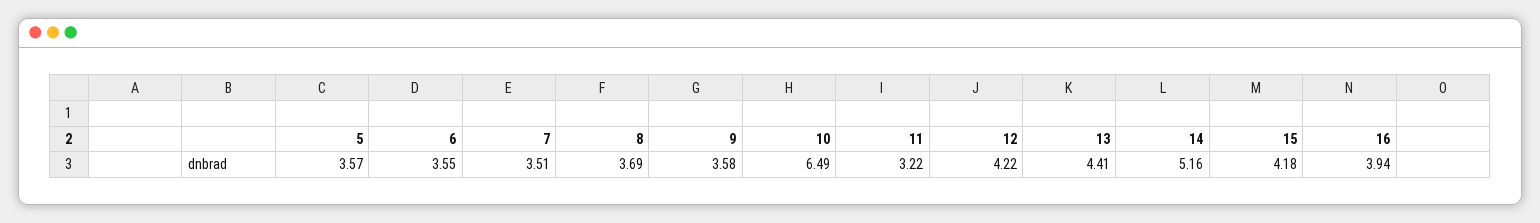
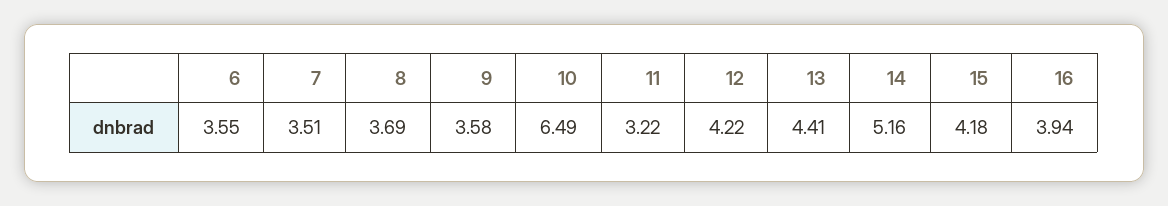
5: 3.57 -> none

